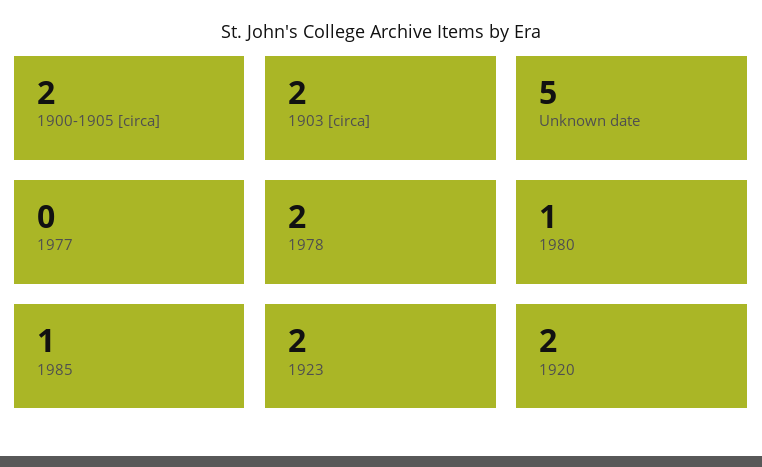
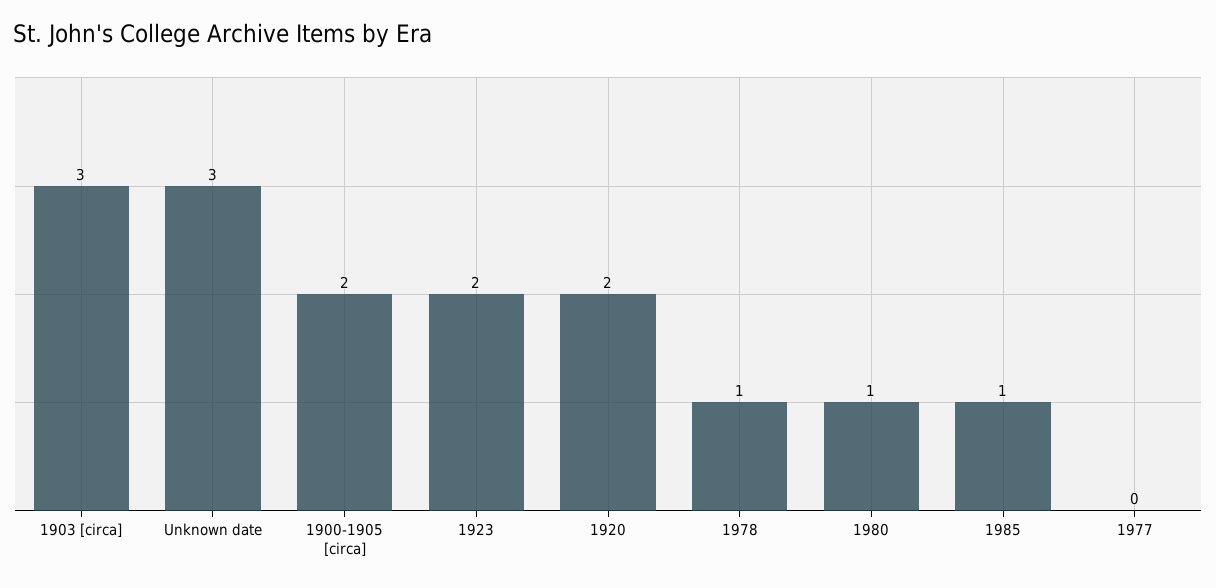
1903 [circa]: 2 -> 3
Unknown date: 5 -> 3
1978: 2 -> 1

